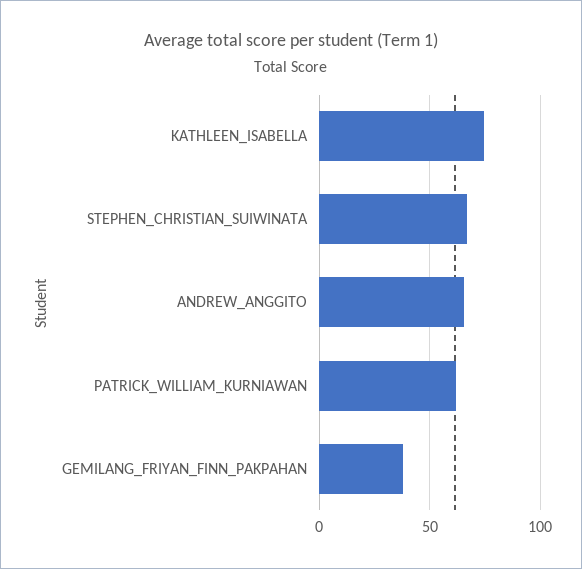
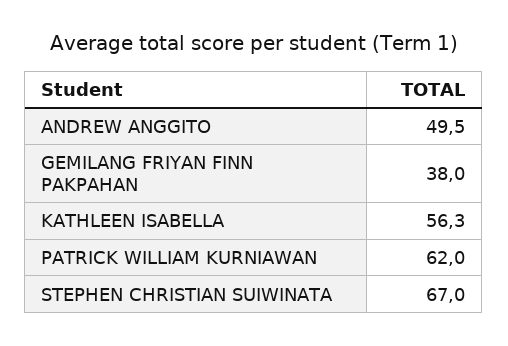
KATHLEEN_ISABELLA: 75 -> 56.3
ANDREW_ANGGITO: 65 -> 49.5

